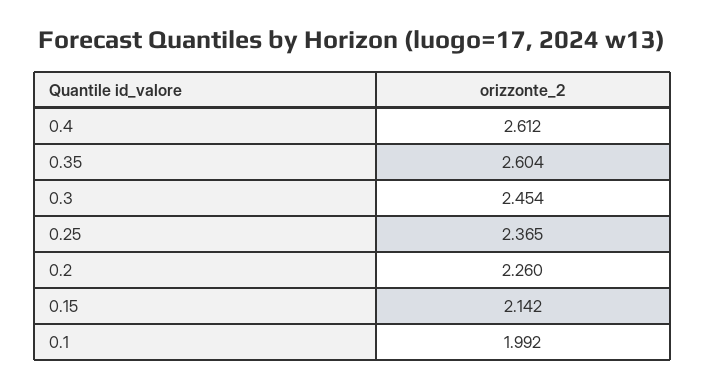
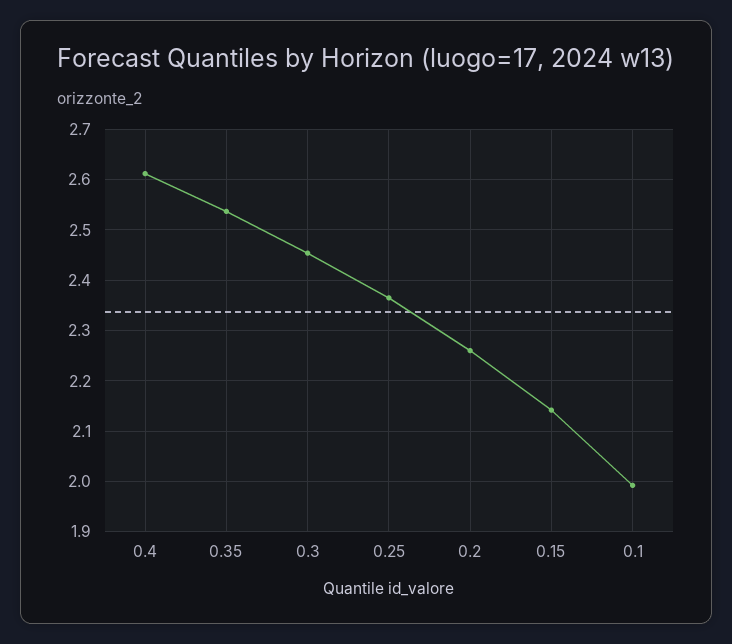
0.35: 2.604 -> 2.54

